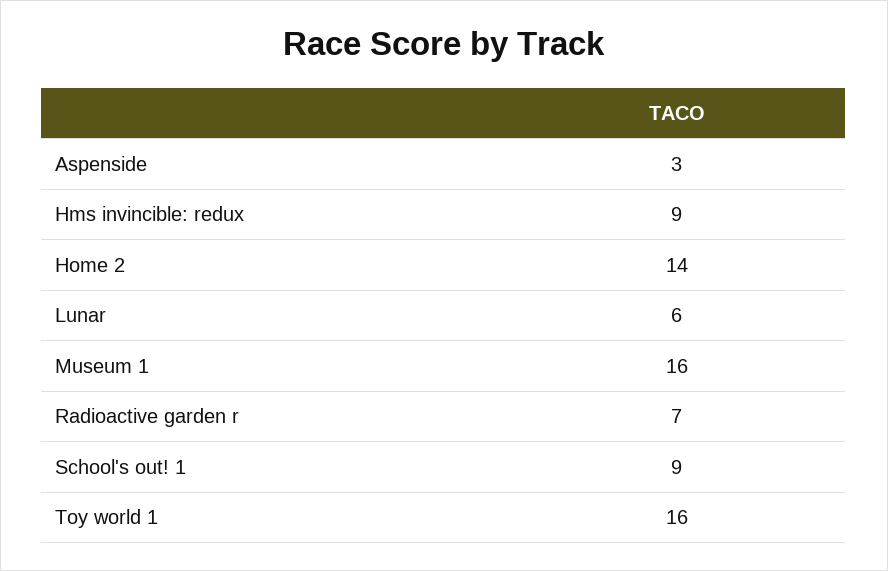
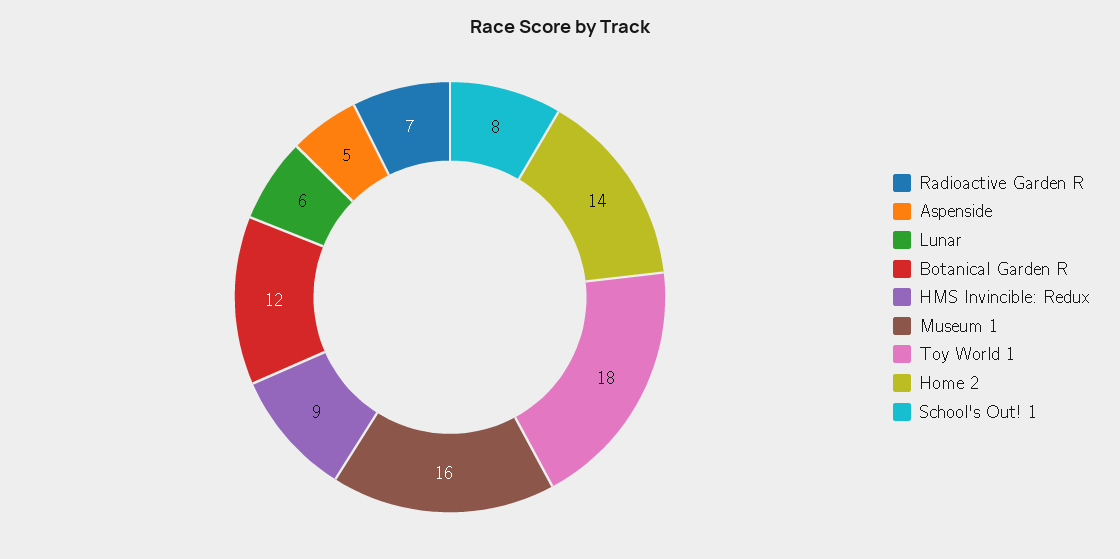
Aspenside: 3 -> 5
School's out! 1: 9 -> 8
Toy world 1: 16 -> 18
Botanical Garden R: none -> 12

